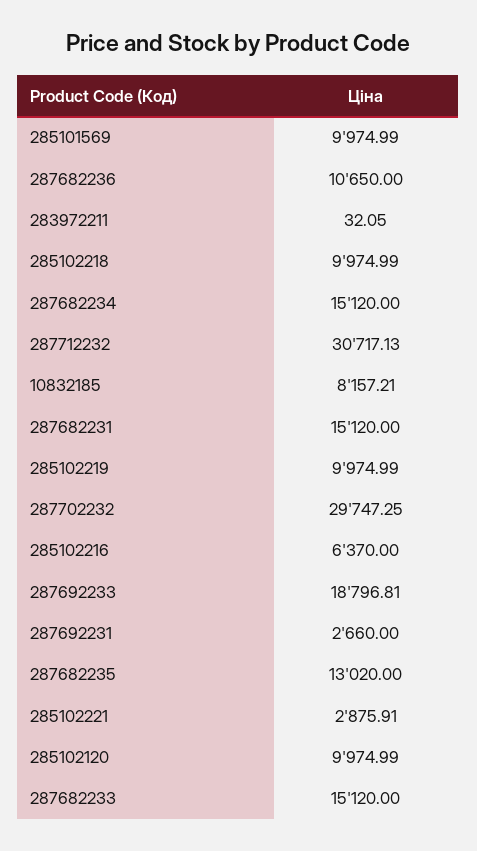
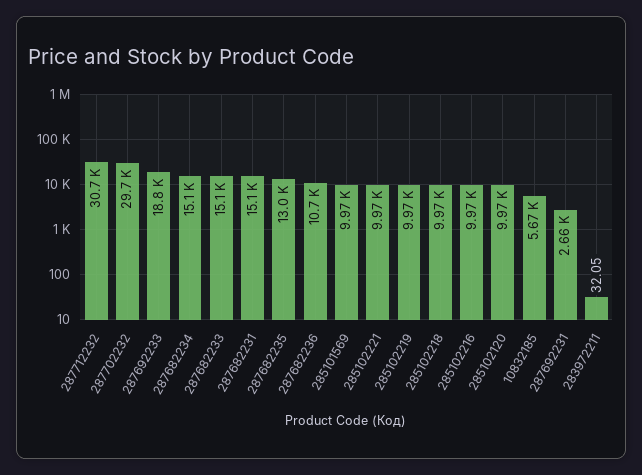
10832185: 8157.21 -> 5670
285102216: 6370 -> 9970
285102221: 2875.91 -> 9970

